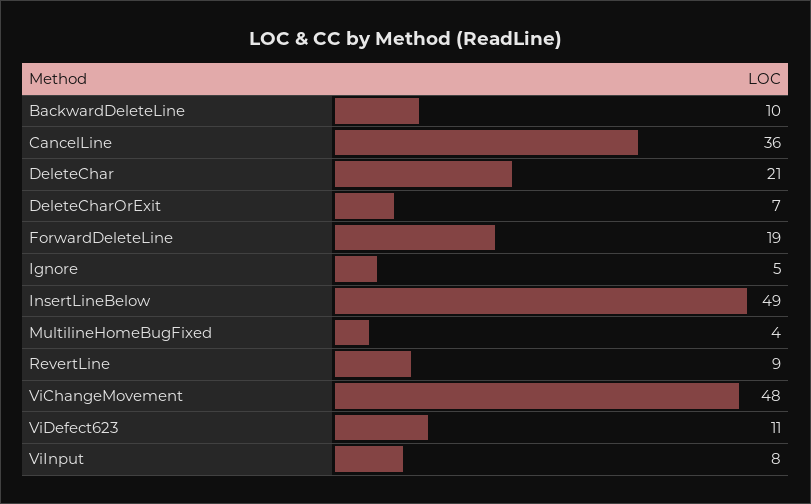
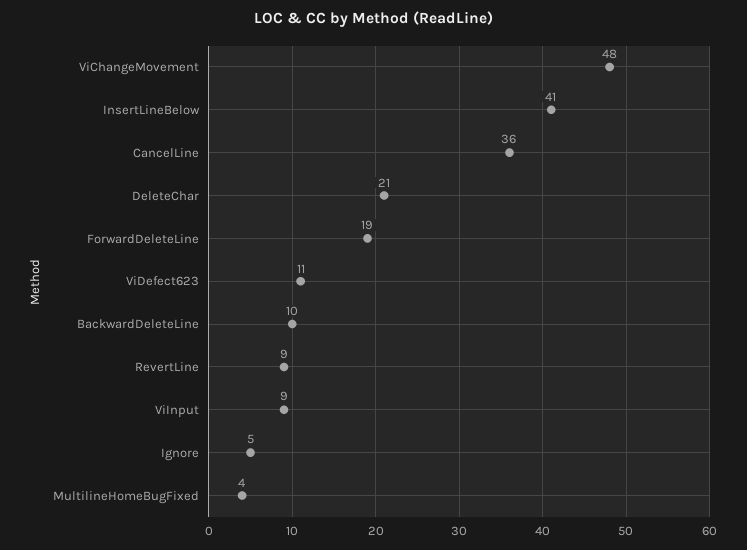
DeleteCharOrExit: 7 -> none
InsertLineBelow: 49 -> 41
ViInput: 8 -> 9

